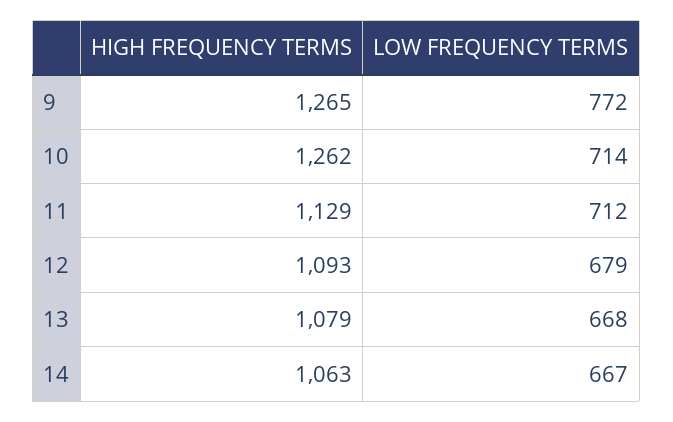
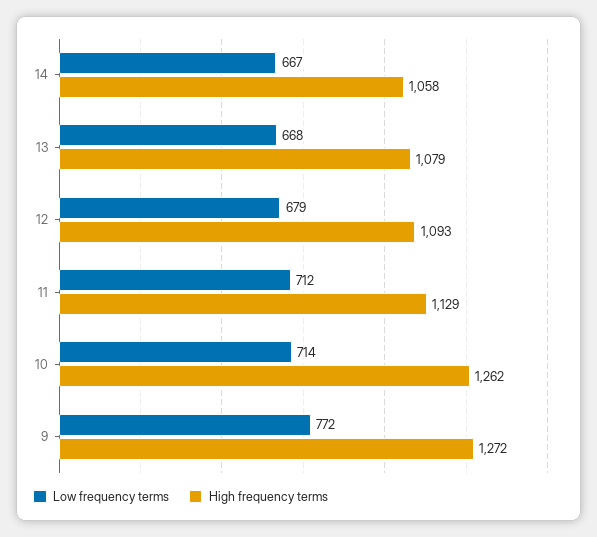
HIGH FREQUENCY TERMS, 9: 1265 -> 1272
HIGH FREQUENCY TERMS, 14: 1063 -> 1058

